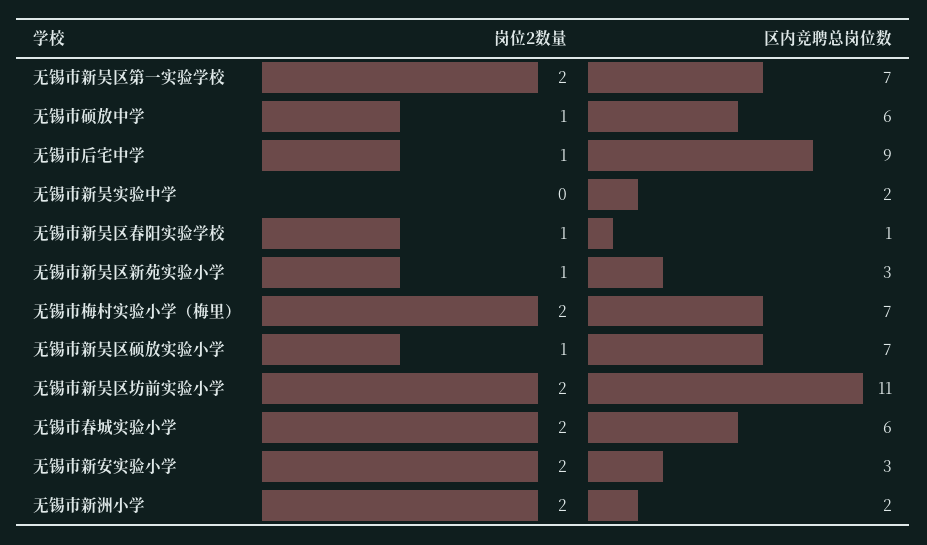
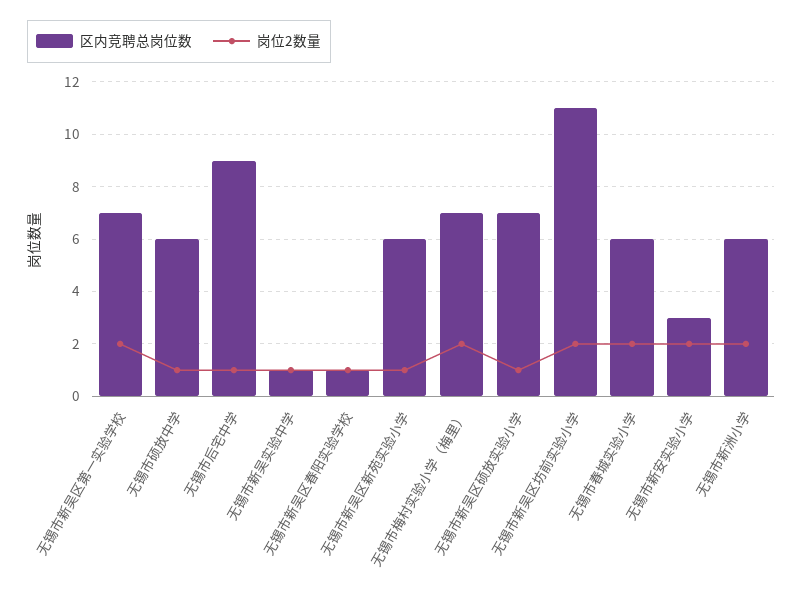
岗位2数量, 无锡市新吴实验中学: 0 -> 1
区内竞聘总岗位数, 无锡市新吴实验中学: 2 -> 1
区内竞聘总岗位数, 无锡市新吴区新苑实验小学: 3 -> 6
区内竞聘总岗位数, 无锡市新洲小学: 2 -> 6

